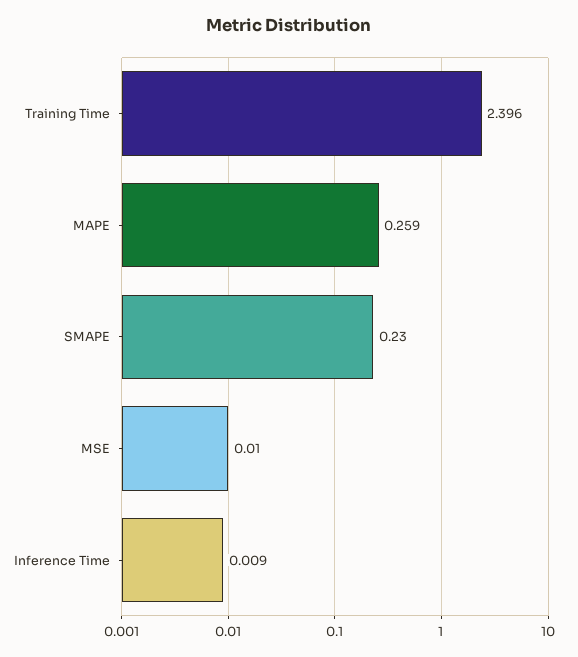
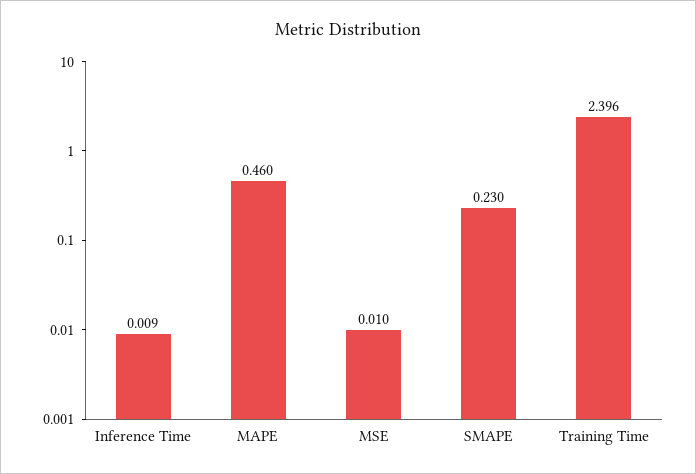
MAPE: 0.259 -> 0.46

